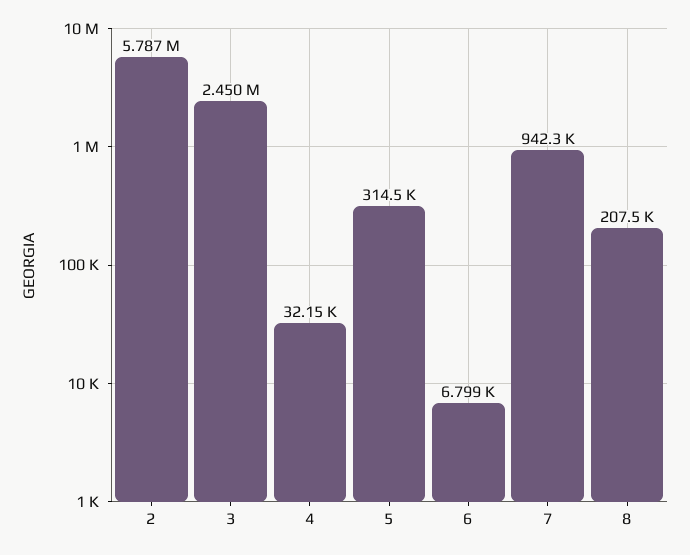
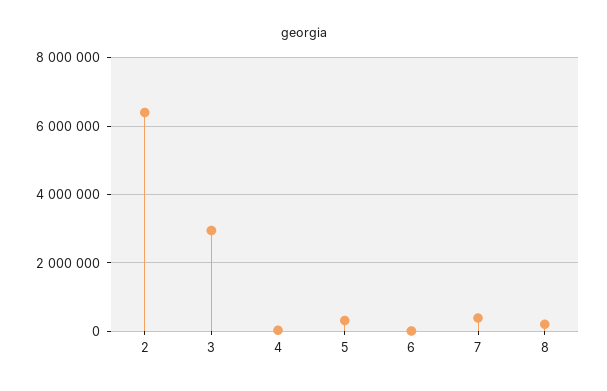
2: 5787000 -> 6400000
3: 2450000 -> 3000000
7: 942300 -> 400000

